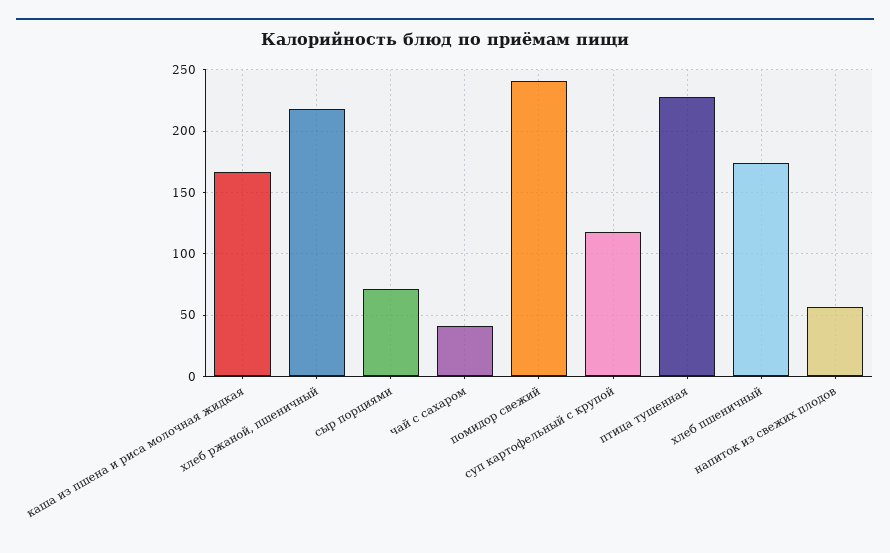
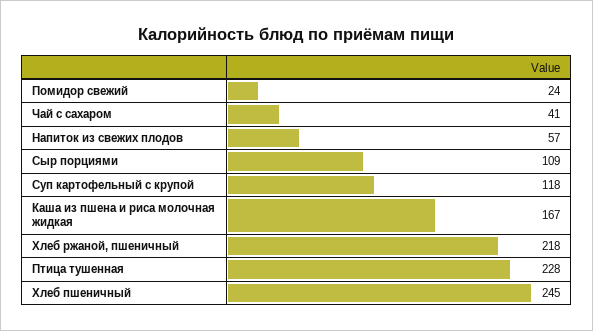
сыр порциями: 70 -> 109
помидор свежий: 240 -> 24
хлеб пшеничный: 175 -> 245

